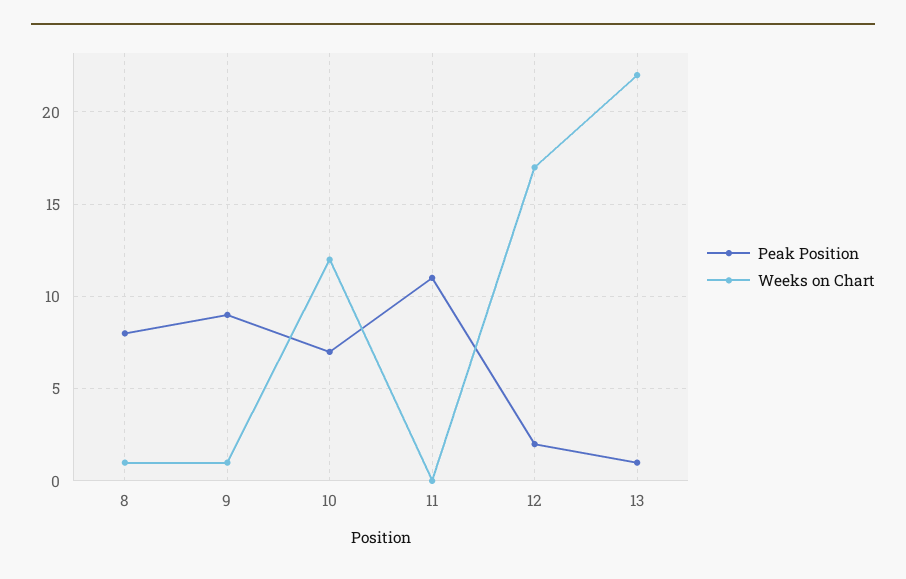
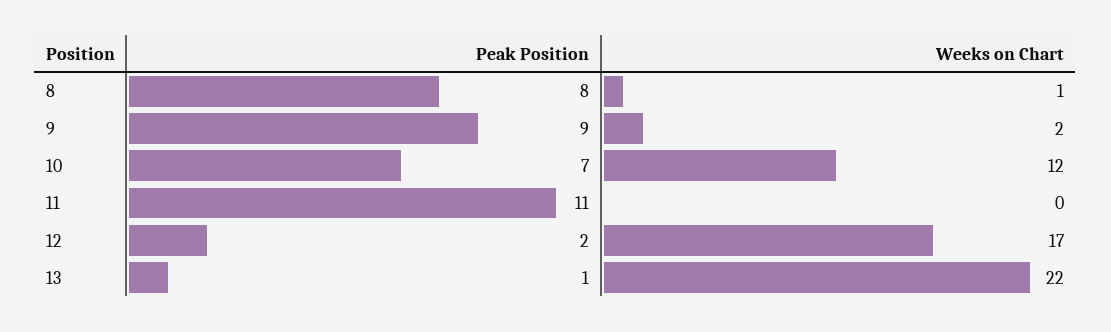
Weeks on Chart, 9: 1 -> 2

